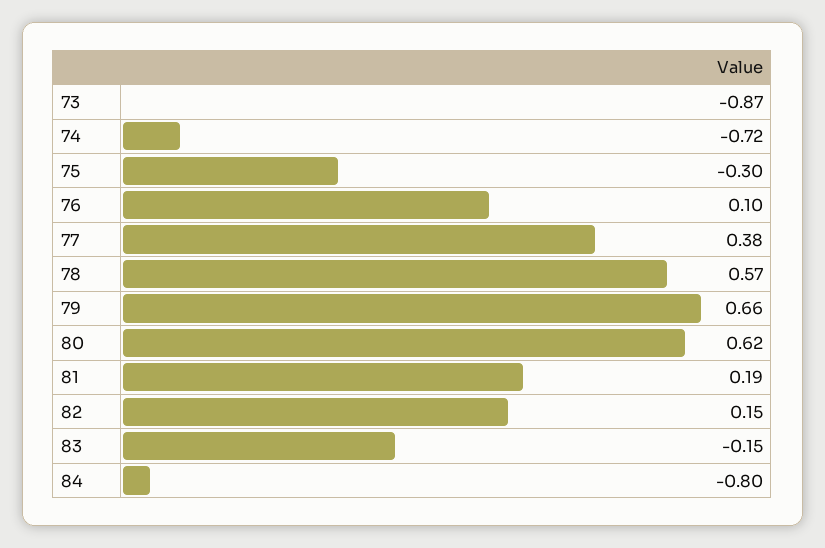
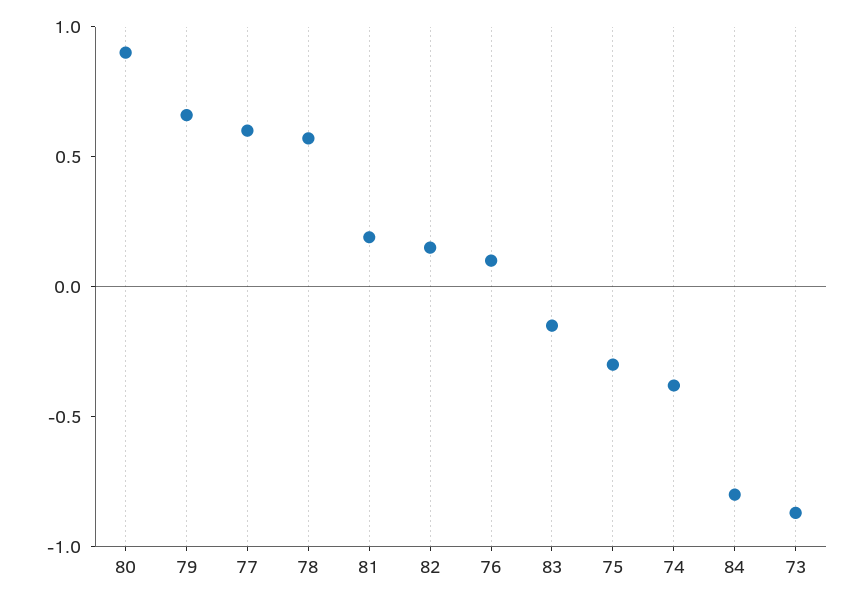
74: -0.72 -> -0.4
77: 0.38 -> 0.6
80: 0.62 -> 0.9

